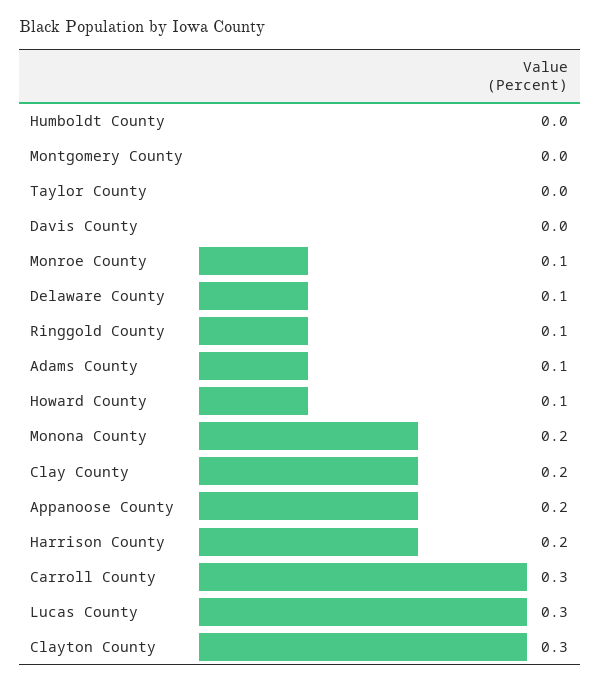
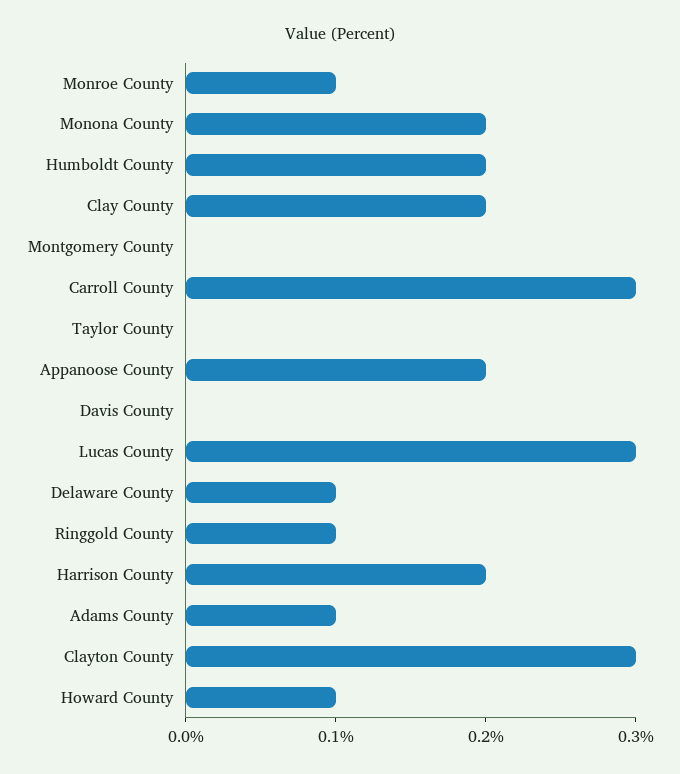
Humboldt County: 0 -> 0.2

